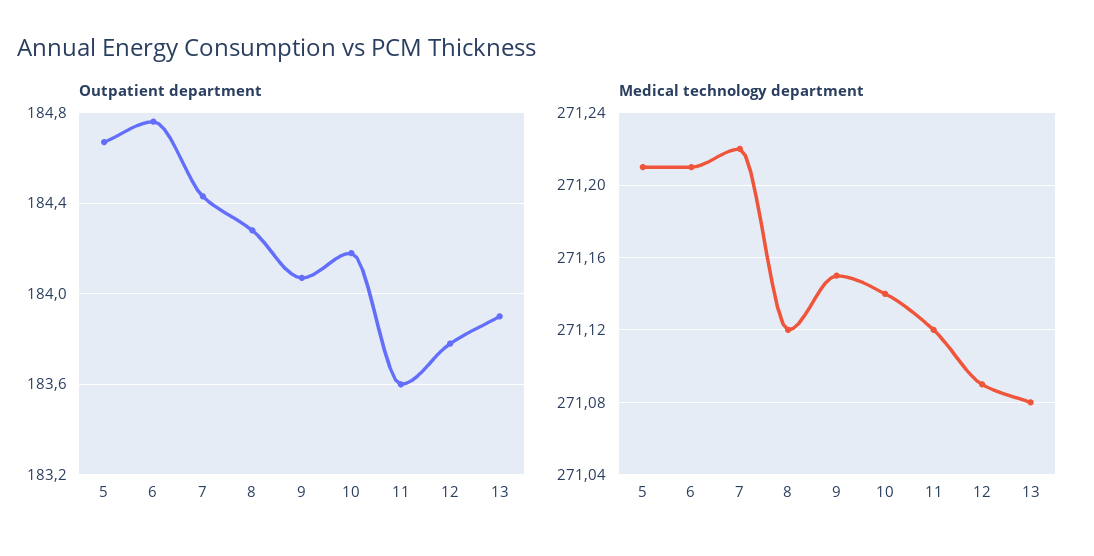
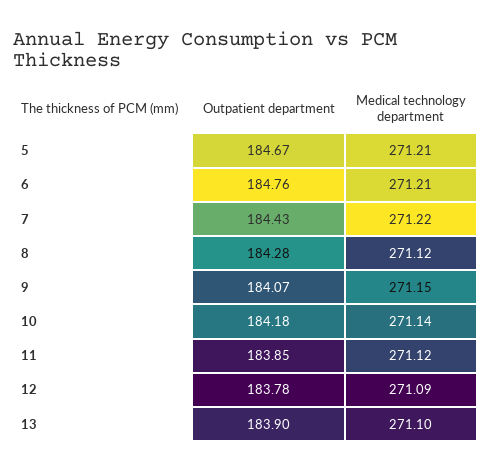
Outpatient department, 11: 183.6 -> 183.85
Medical technology department, 13: 271.08 -> 271.1

